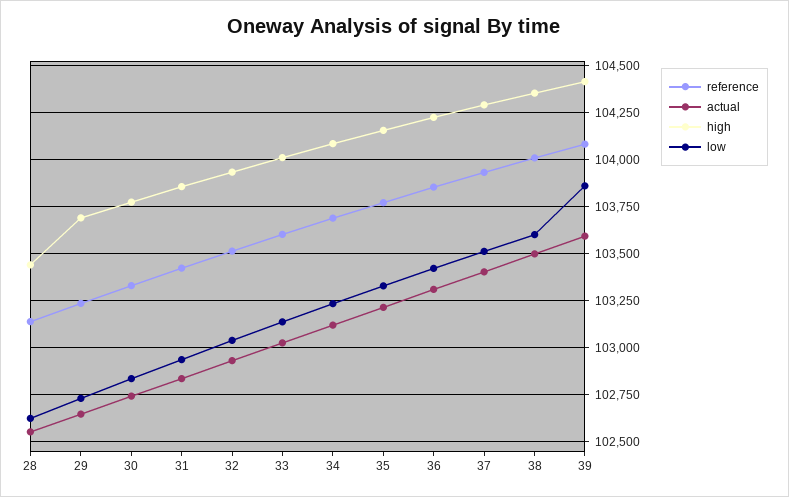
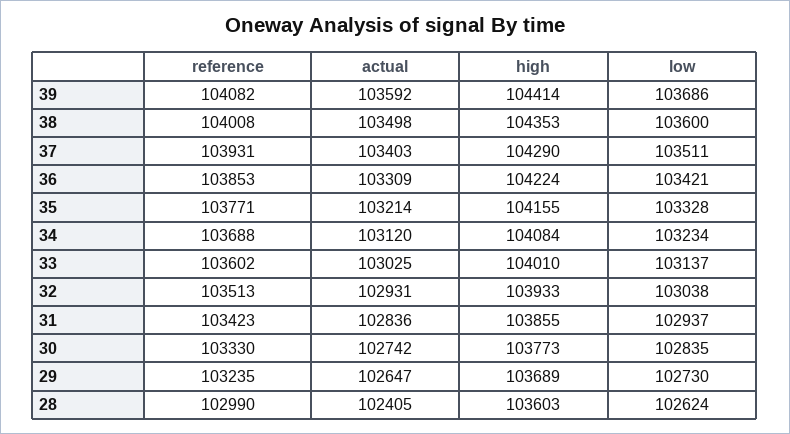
reference, 28: 103150 -> 102990
actual, 28: 102550 -> 102405
high, 28: 103450 -> 103603
low, 39: 103850 -> 103686

